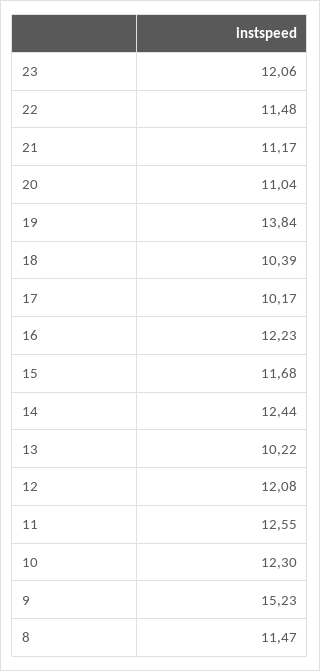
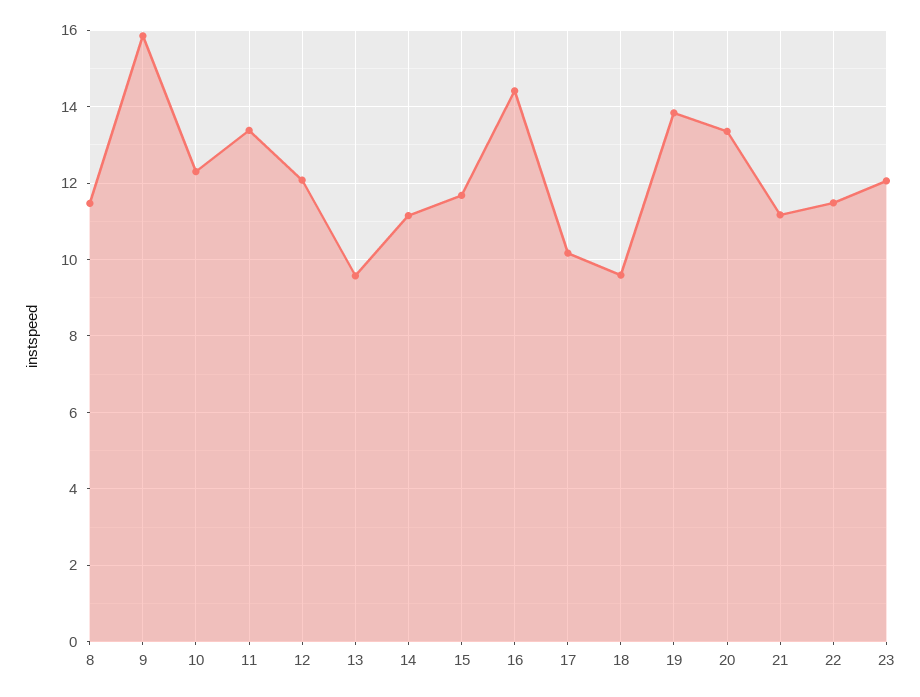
20: 11.04 -> 13.4
18: 10.39 -> 9.6
16: 12.23 -> 14.4
14: 12.44 -> 11.2
13: 10.22 -> 9.6
11: 12.55 -> 13.4
9: 15.23 -> 15.8

